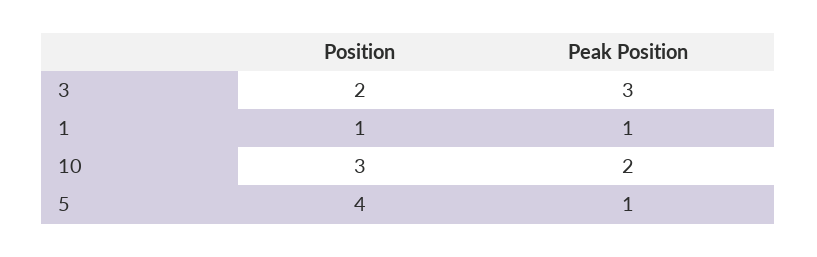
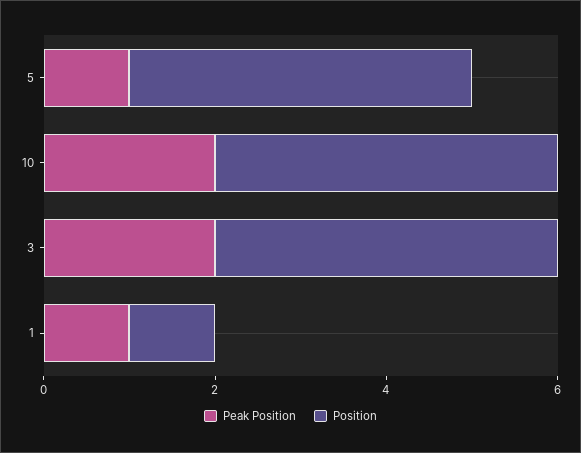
Position, 3: 2 -> 4
Peak Position, 3: 3 -> 2
Position, 10: 3 -> 4

